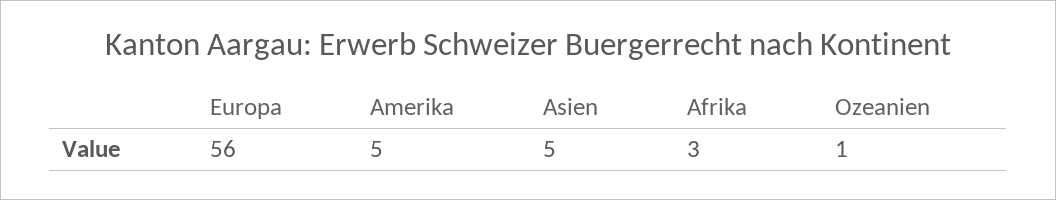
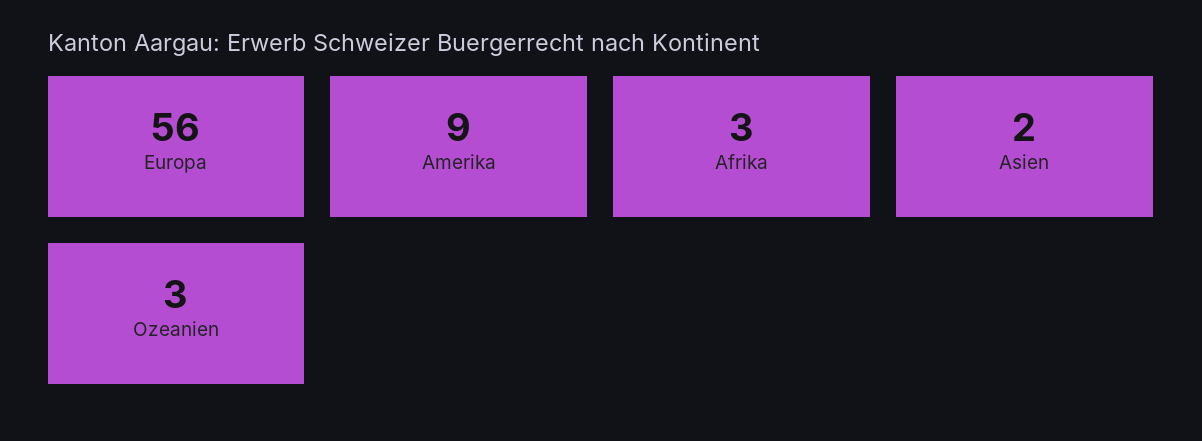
Amerika: 5 -> 9
Asien: 5 -> 2
Ozeanien: 1 -> 3

